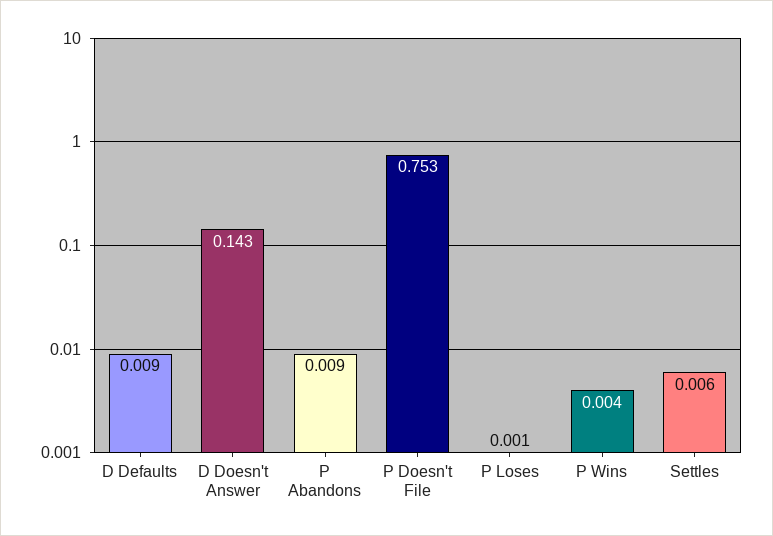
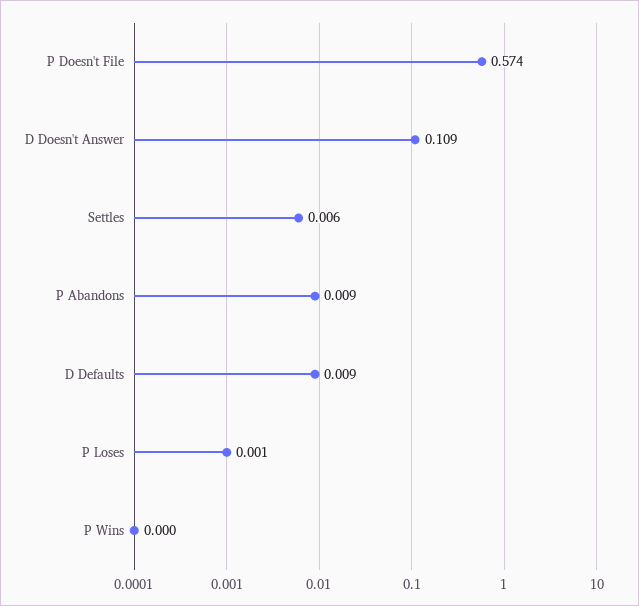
D Doesn't Answer: 0.143 -> 0.109
P Doesn't File: 0.753 -> 0.574
P Wins: 0.004 -> 0

